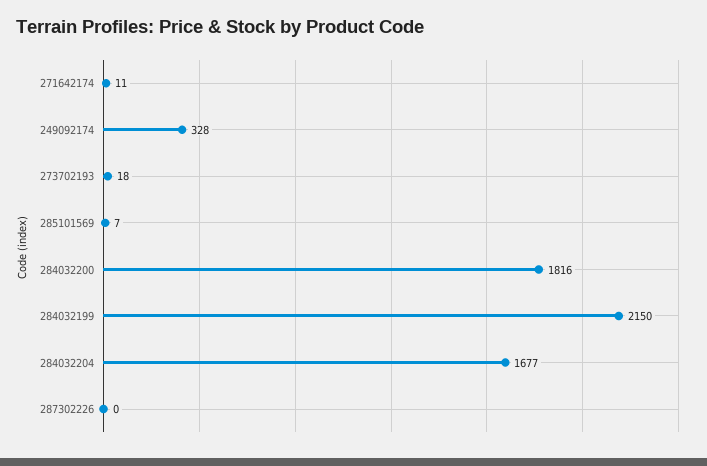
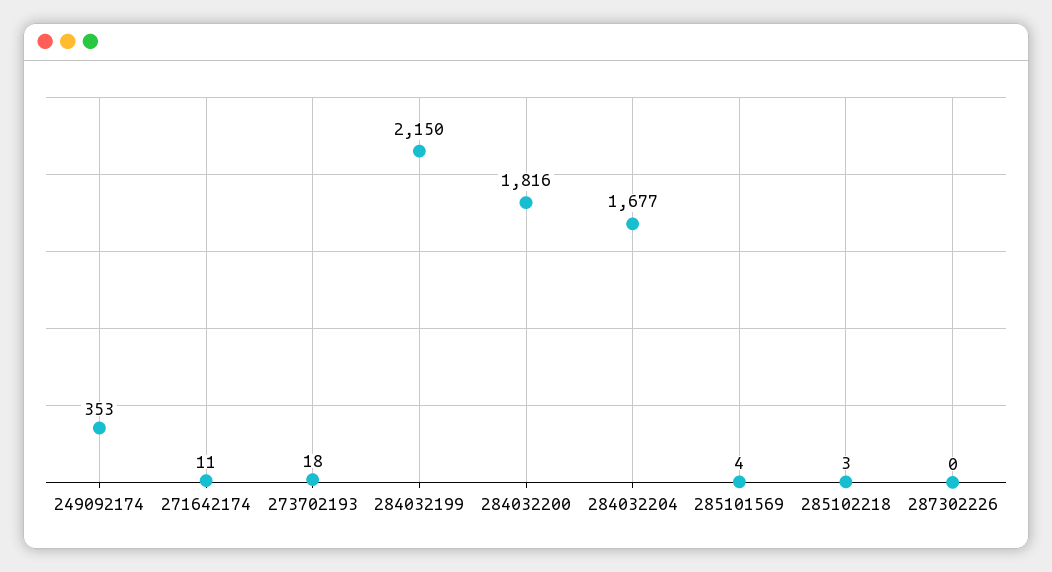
249092174: 328 -> 353
285101569: 7 -> 4
285102218: none -> 3

